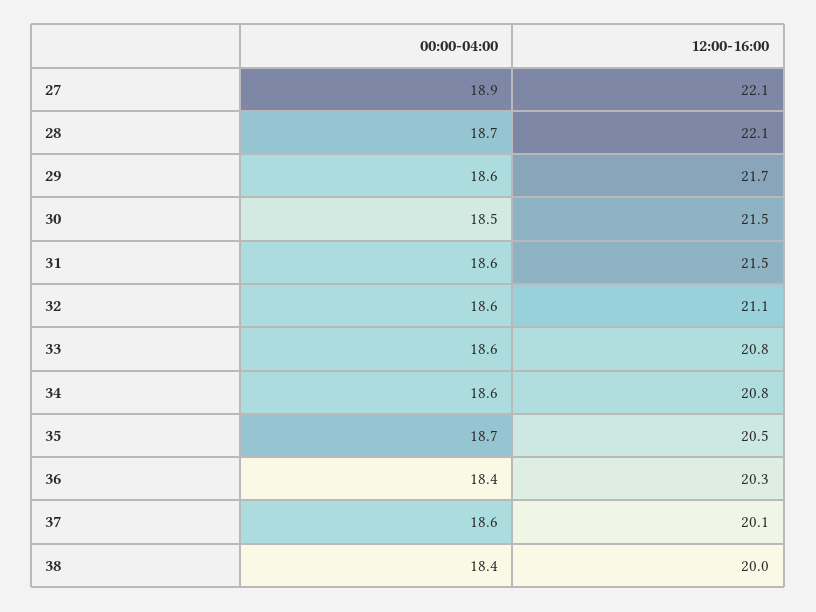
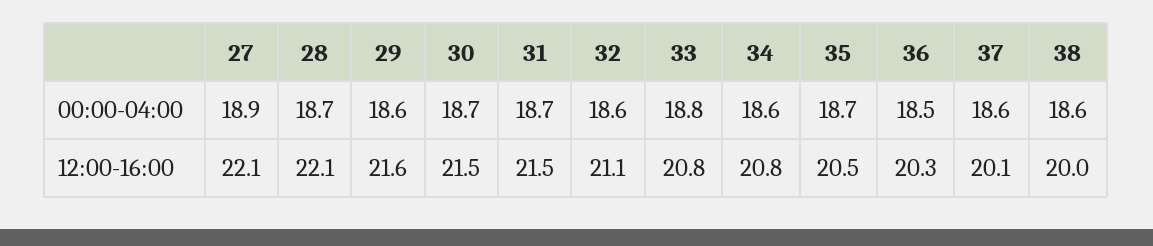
12:00-16:00, 29: 21.7 -> 21.6
00:00-04:00, 30: 18.5 -> 18.7
00:00-04:00, 31: 18.6 -> 18.7
00:00-04:00, 33: 18.6 -> 18.8
00:00-04:00, 36: 18.4 -> 18.5
00:00-04:00, 38: 18.4 -> 18.6

